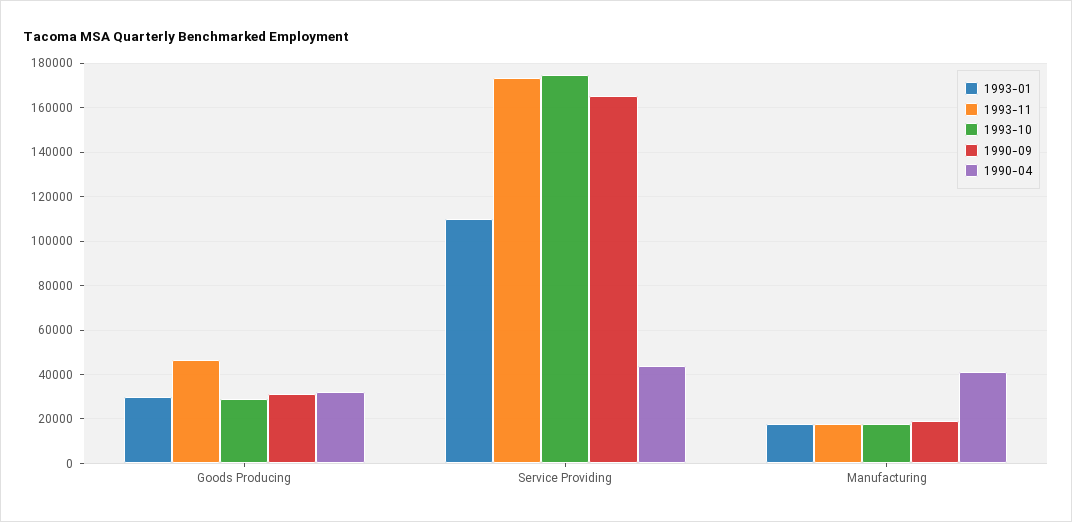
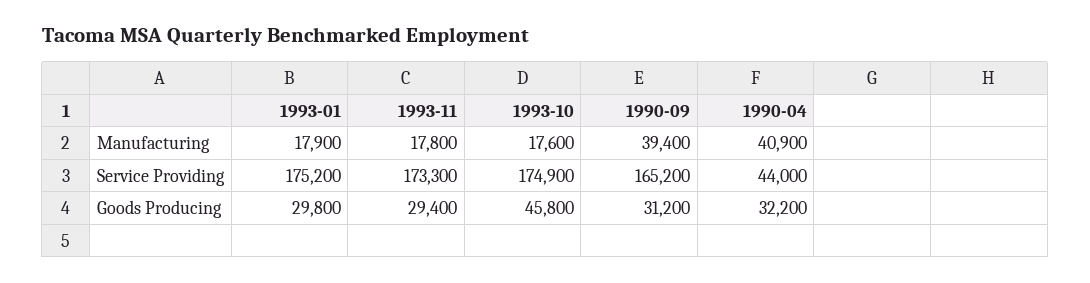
1993-11, Goods Producing: 45000 -> 29400
1993-10, Goods Producing: 30000 -> 45800
1993-01, Service Providing: 110000 -> 175200
1990-09, Manufacturing: 20000 -> 39400

